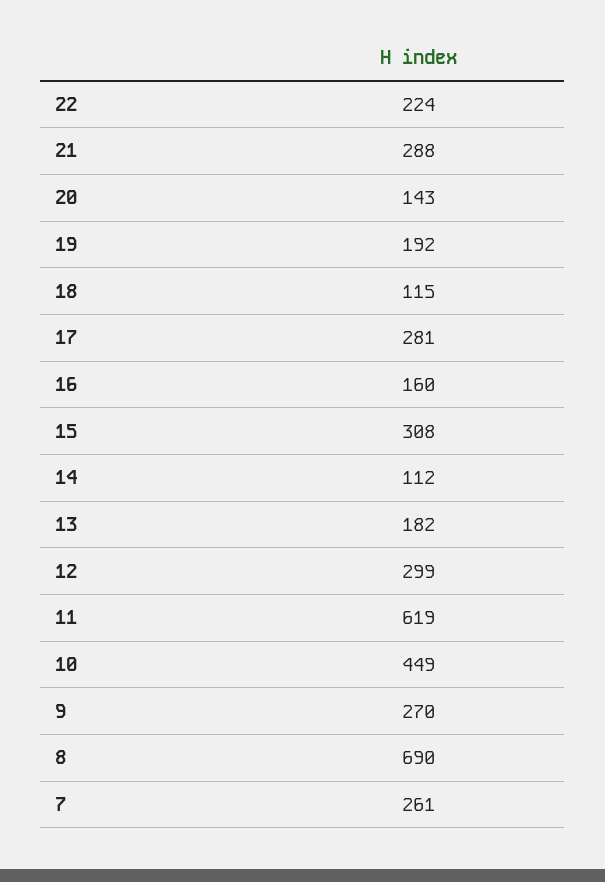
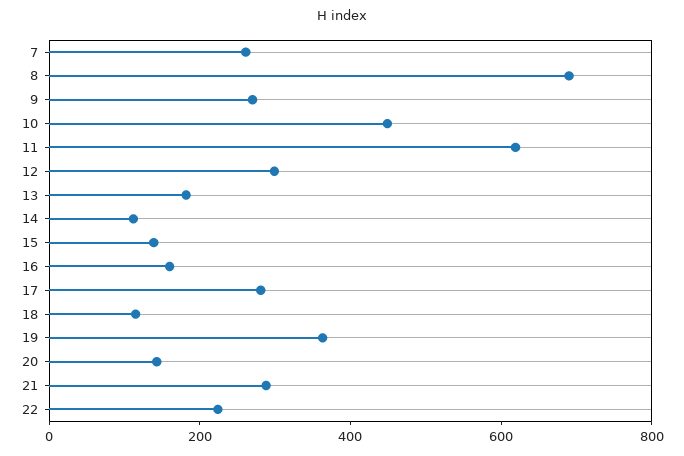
19: 192 -> 350
15: 308 -> 150

